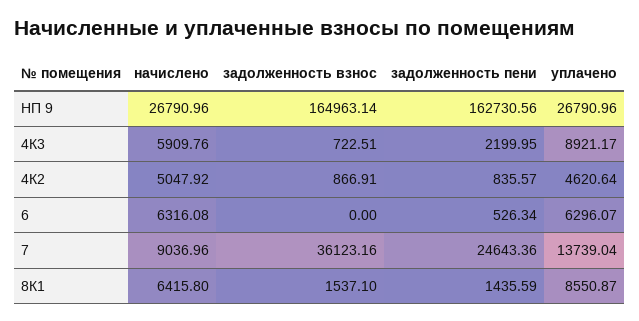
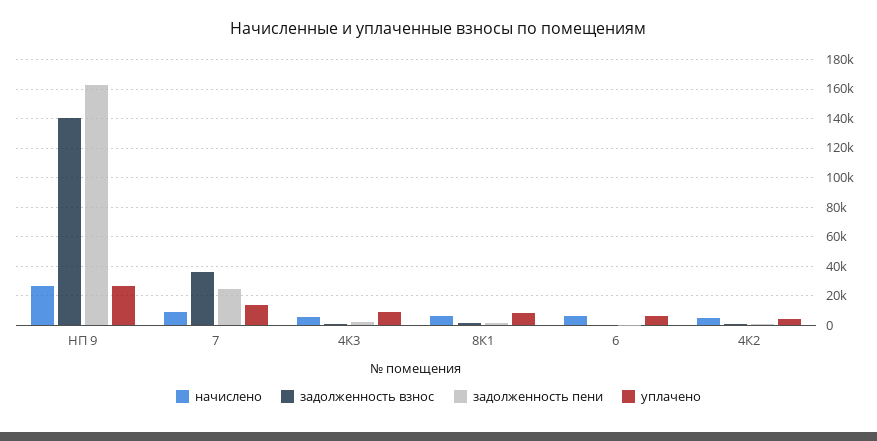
задолженность взнос, НП 9: 164963.14 -> 140000

